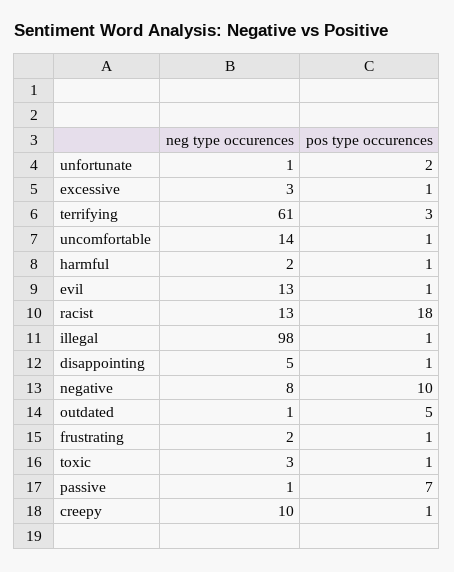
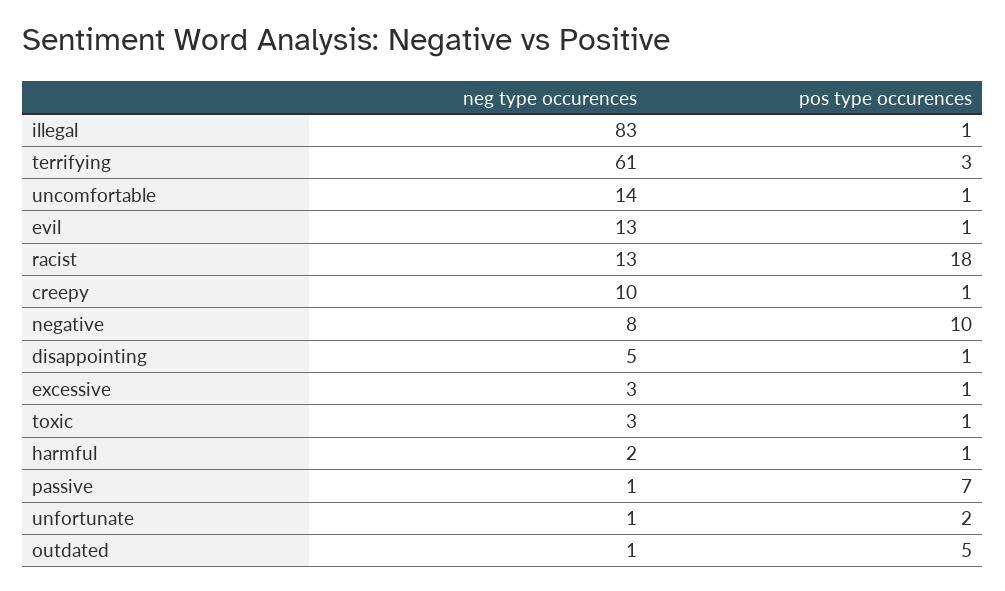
neg type occurences, illegal: 98 -> 83
neg type occurences, frustrating: 2 -> none
pos type occurences, frustrating: 1 -> none

